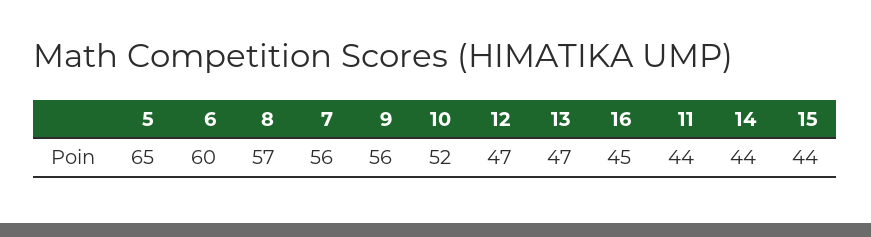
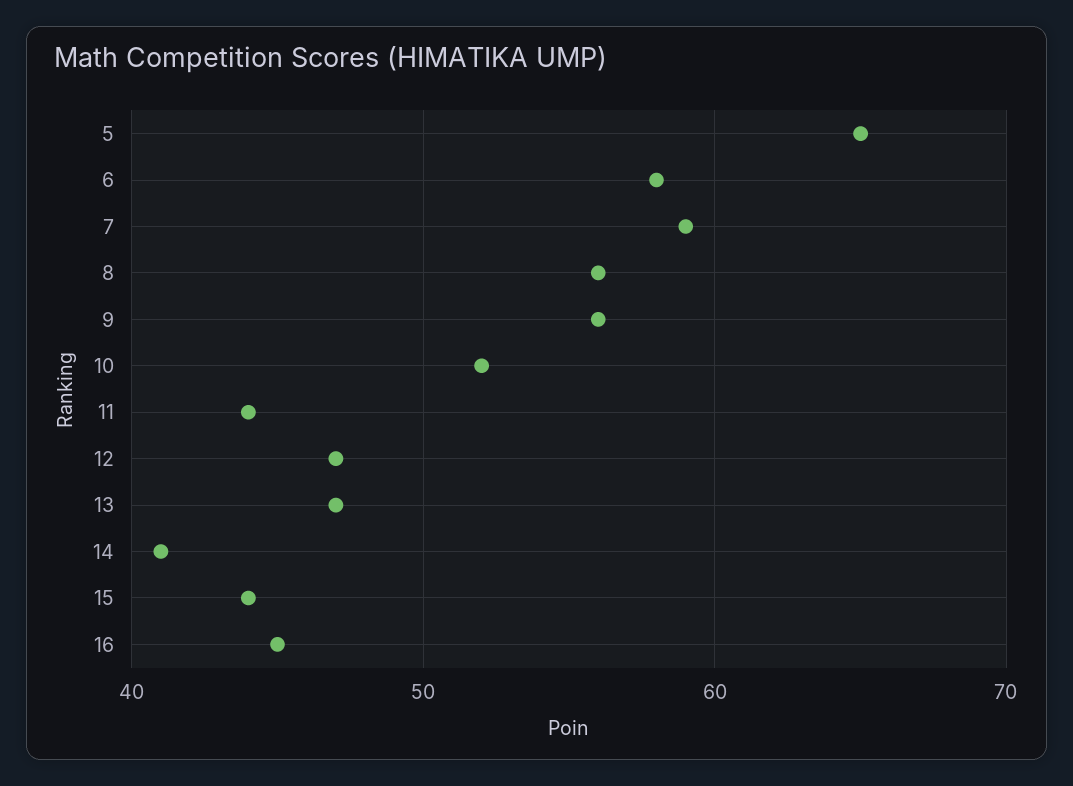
6: 60 -> 58
8: 57 -> 56
7: 56 -> 59
14: 44 -> 41

